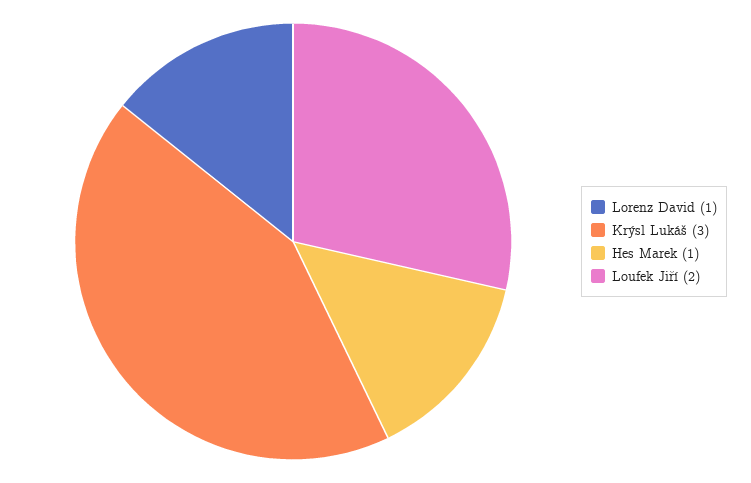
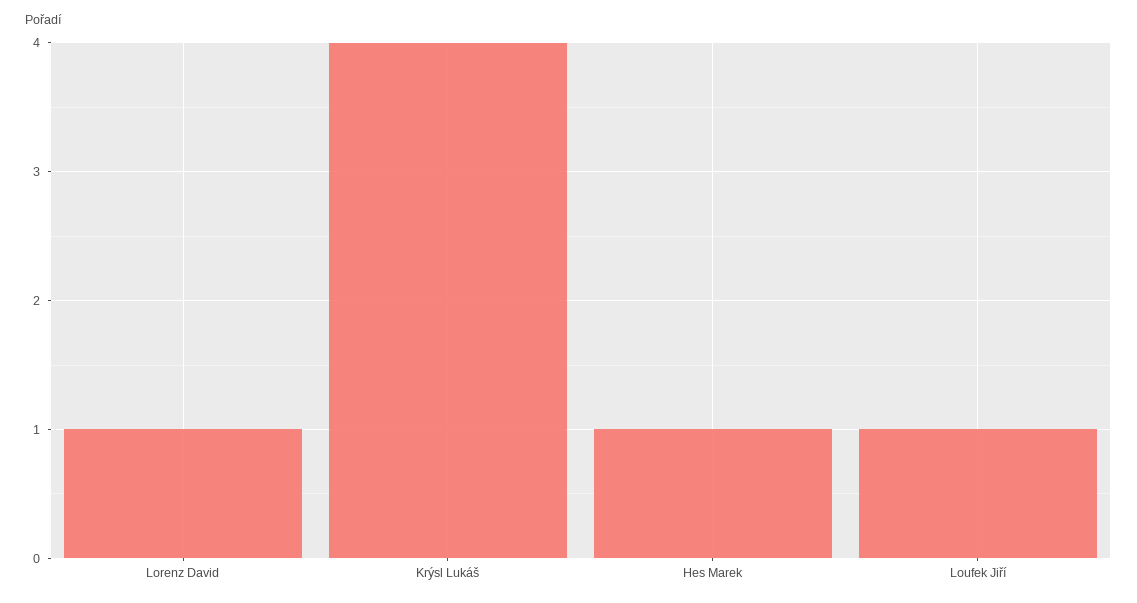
Krýsl Lukáš: 3 -> 4
Loufek Jiří: 2 -> 1

